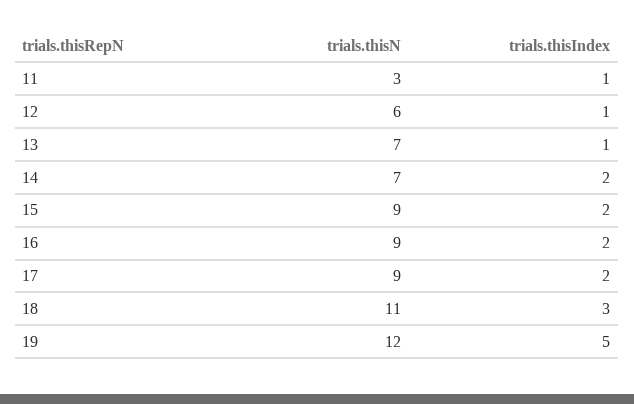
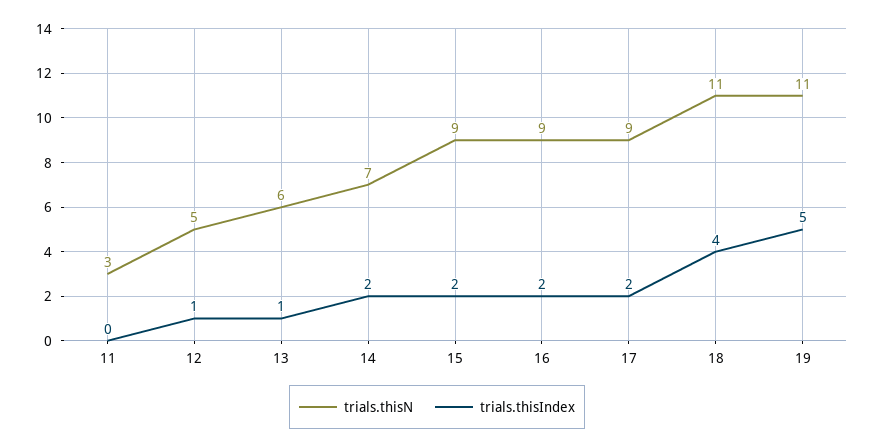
trials.thisIndex, 11: 1 -> 0
trials.thisN, 12: 6 -> 5
trials.thisN, 13: 7 -> 6
trials.thisIndex, 18: 3 -> 4
trials.thisN, 19: 12 -> 11

